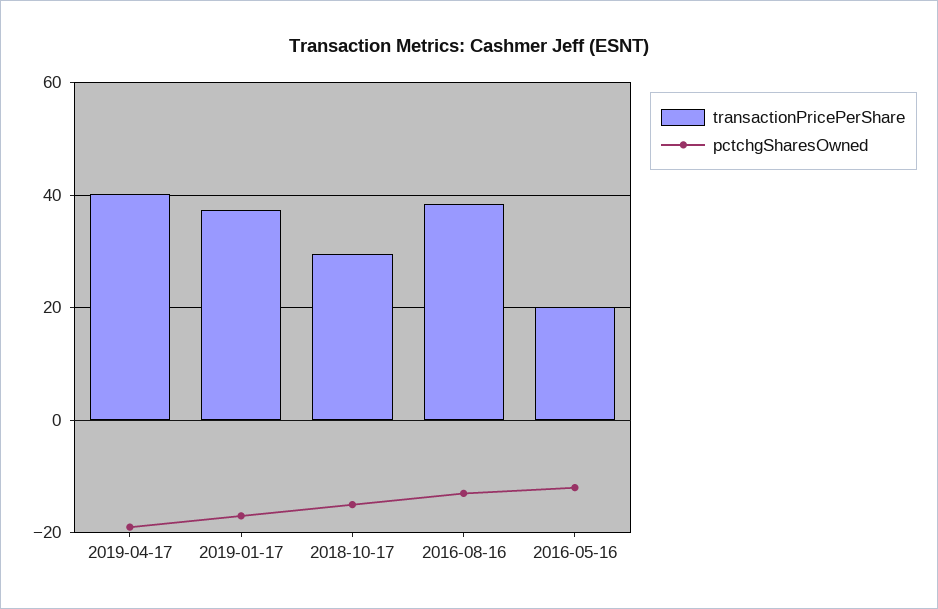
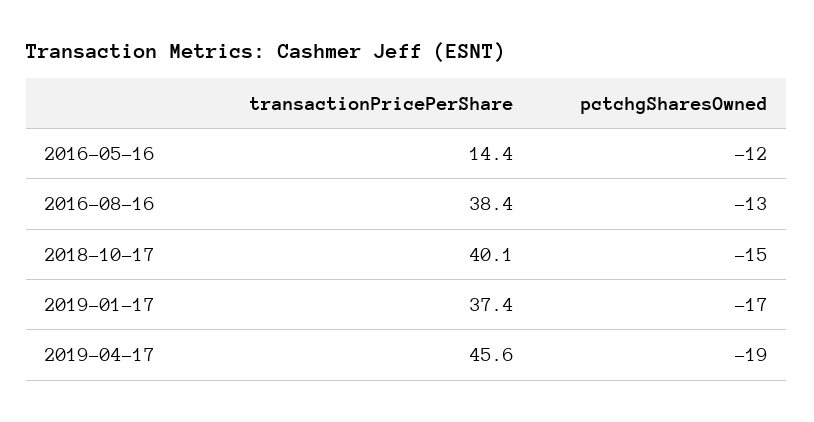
transactionPricePerShare, 2019-04-17: 40 -> 45.6
transactionPricePerShare, 2018-10-17: 30 -> 40.1
transactionPricePerShare, 2016-05-16: 20 -> 14.4

